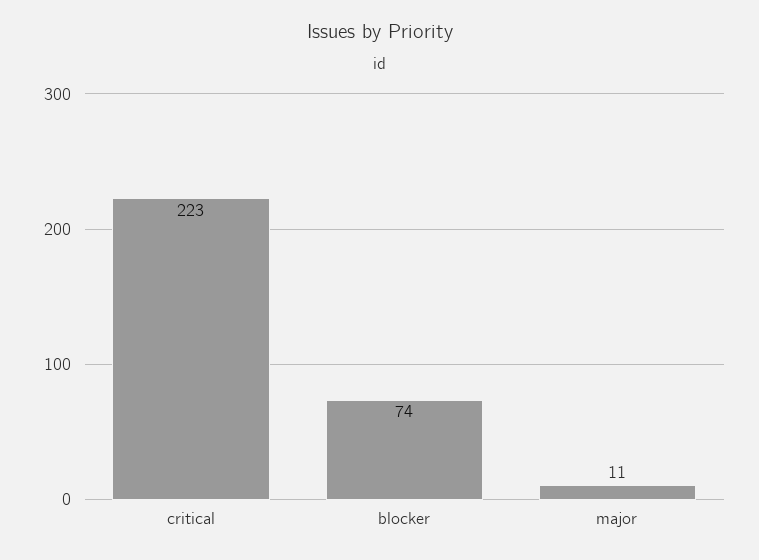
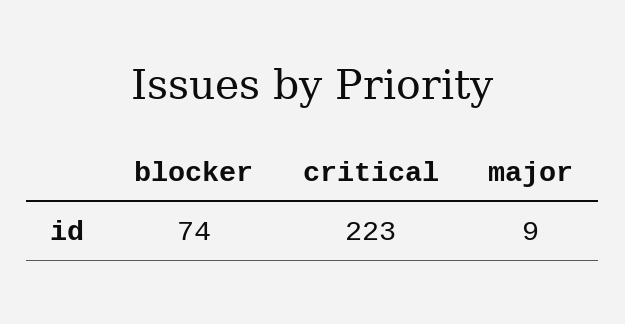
major: 11 -> 9

